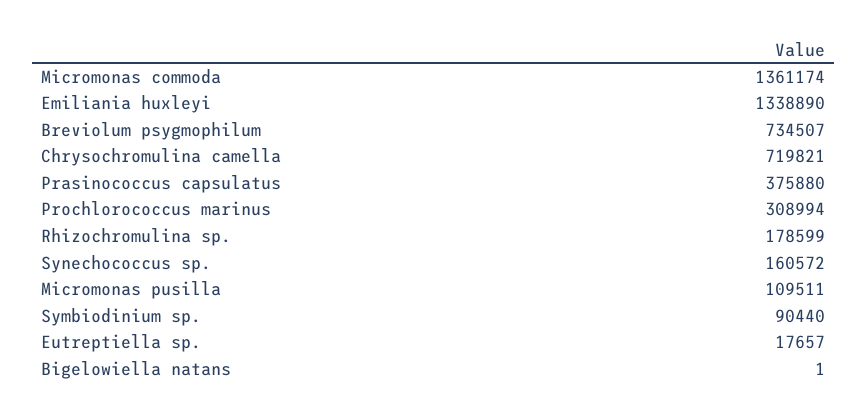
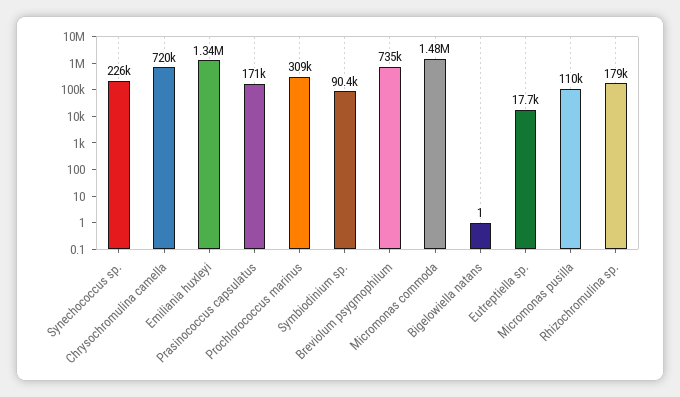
Micromonas commoda: 1361174 -> 1480000
Prasinococcus capsulatus: 375880 -> 171000
Synechococcus sp.: 160572 -> 226000

